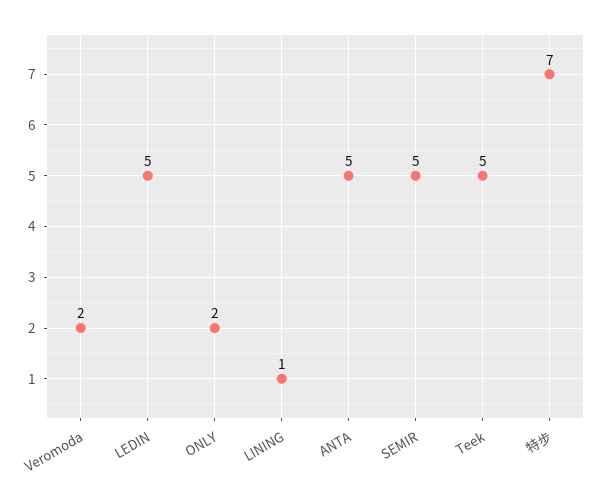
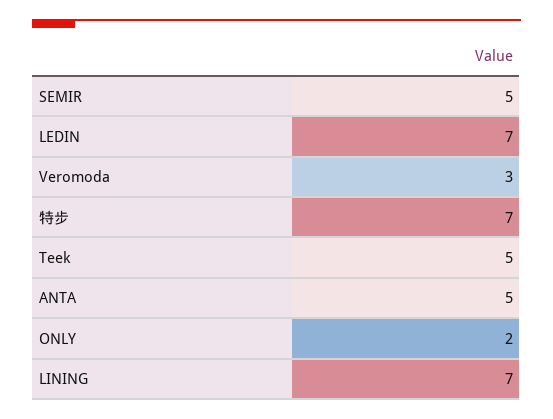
Veromoda: 2 -> 3
LEDIN: 5 -> 7
LINING: 1 -> 7

